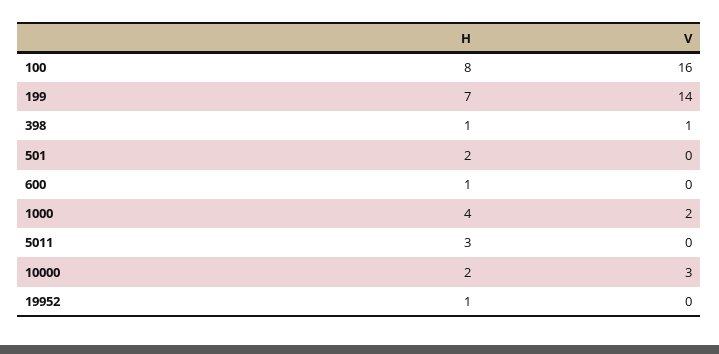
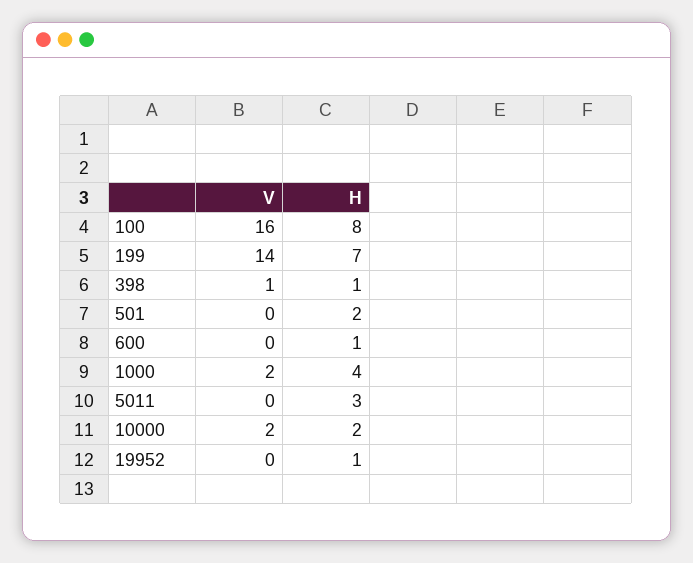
V, 10000: 3 -> 2

